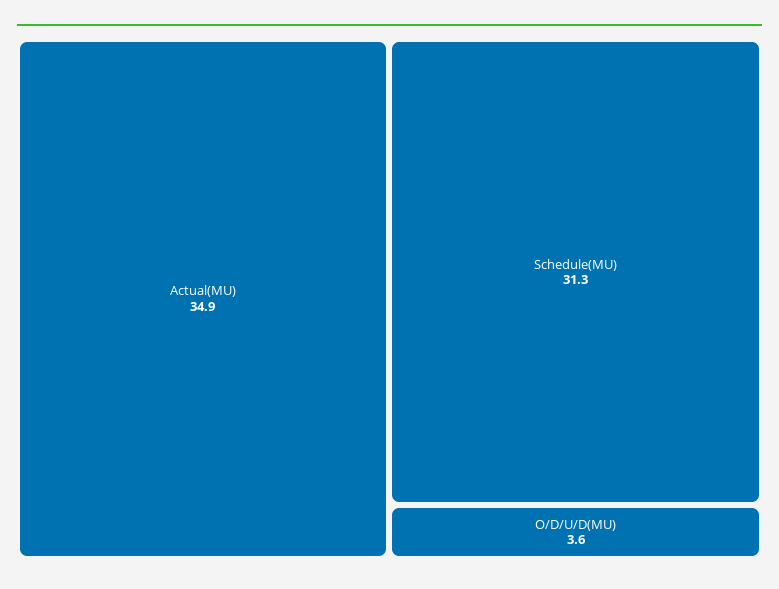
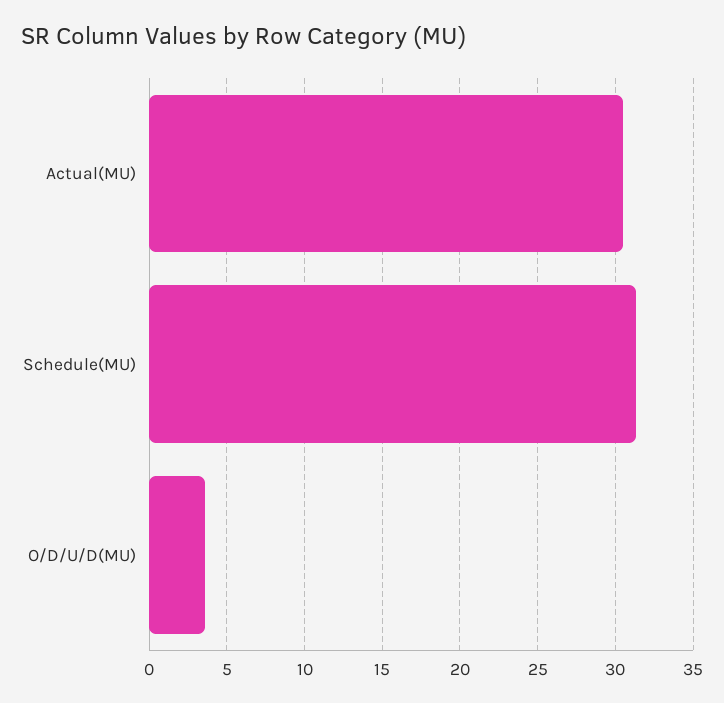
Actual(MU): 34.9 -> 30.5

